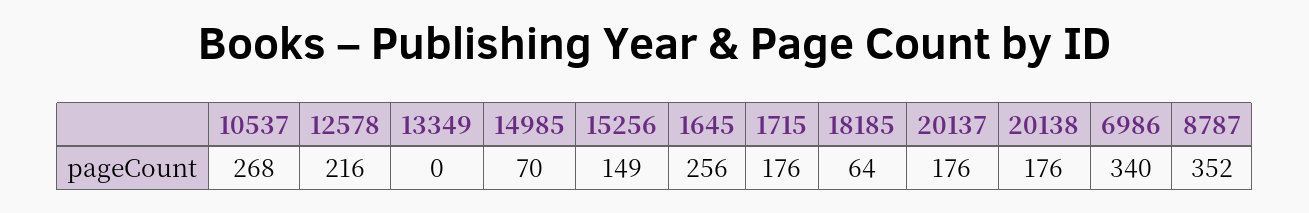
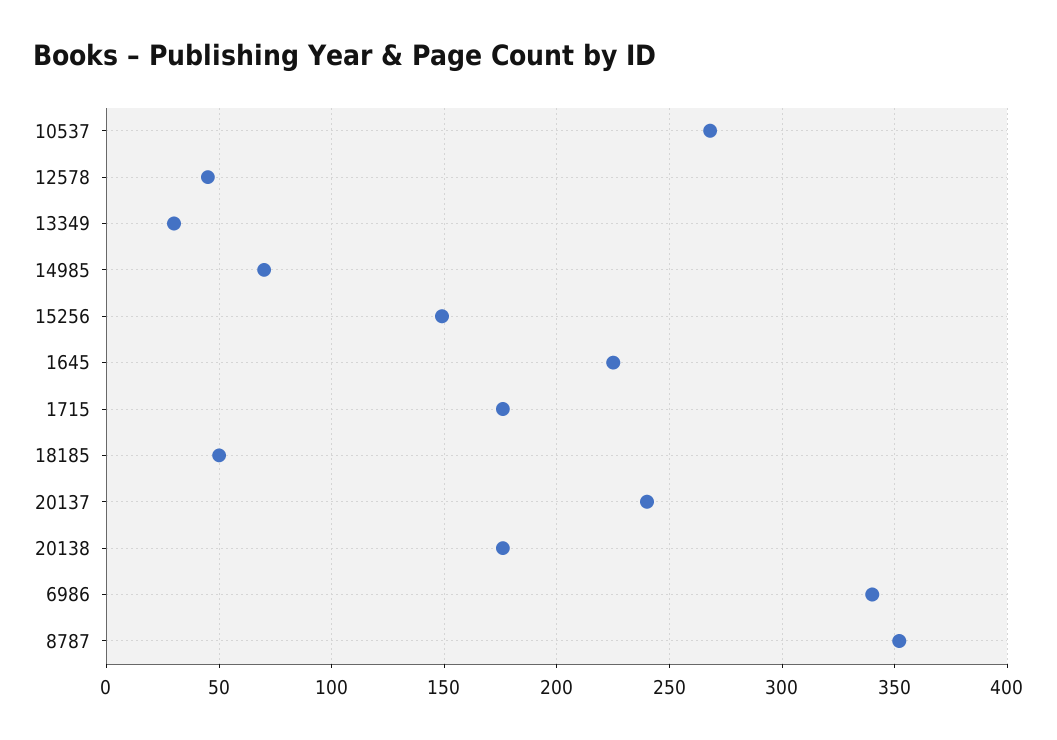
12578: 216 -> 45
13349: 0 -> 30
1645: 256 -> 225
18185: 64 -> 50
20137: 176 -> 240

